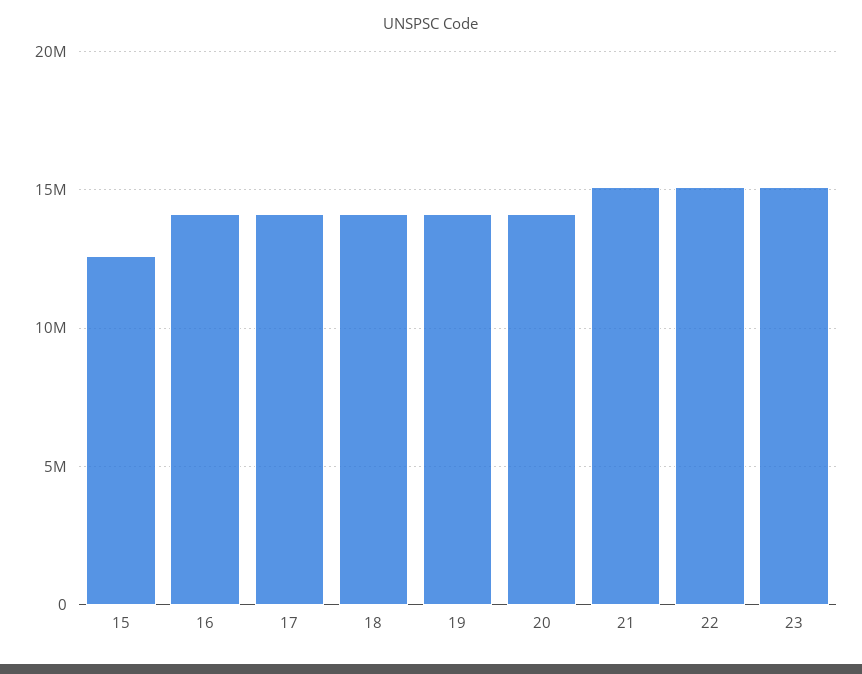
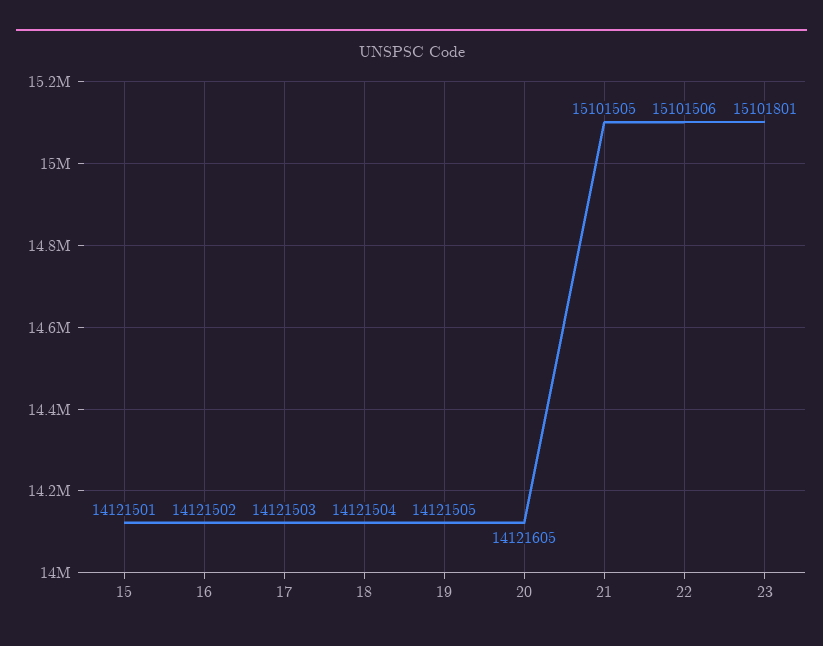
15: 12500000 -> 14121501

